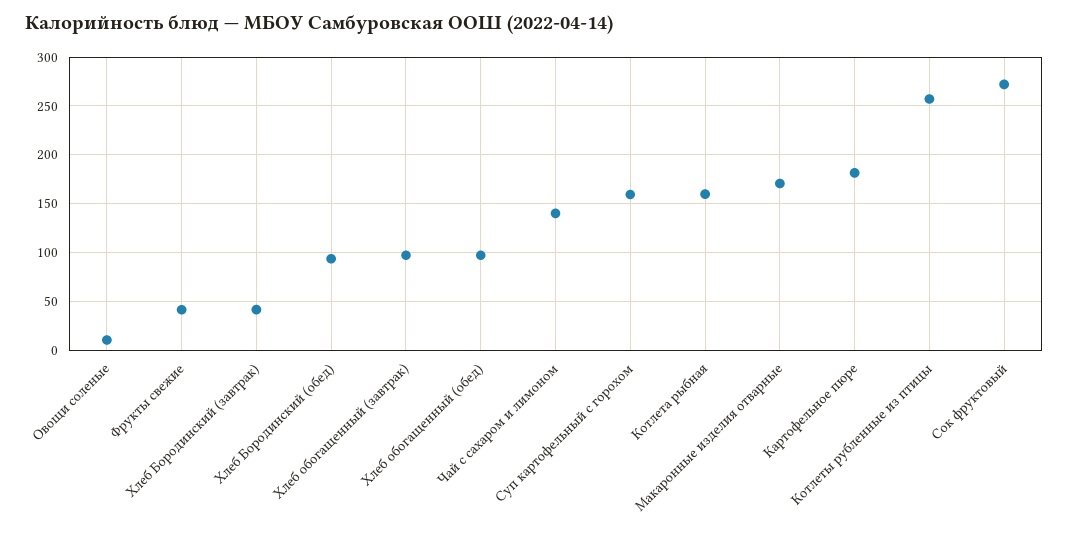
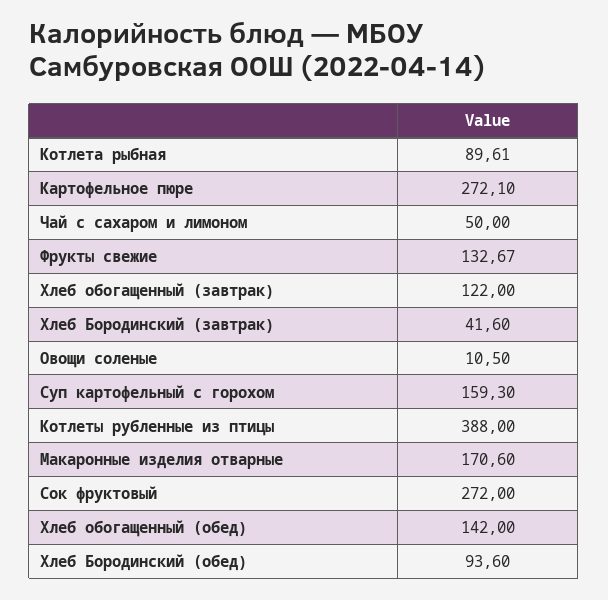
Фрукты свежие: 40 -> 132.67
Хлеб обогащенный (завтрак): 100 -> 122
Хлеб обогащенный (обед): 100 -> 142
Чай с сахаром и лимоном: 140 -> 50
Котлета рыбная: 160 -> 89.61
Картофельное пюре: 180 -> 272.1
Котлеты рубленные из птицы: 260 -> 388

